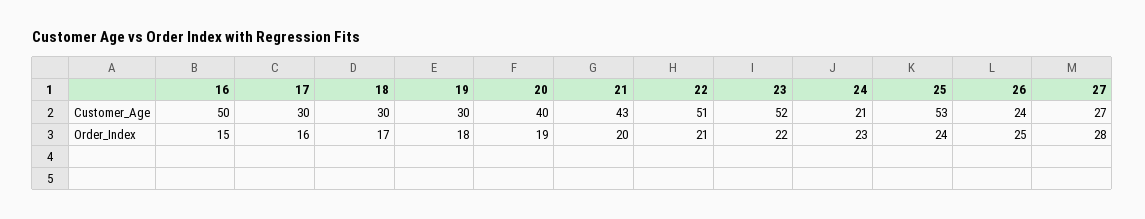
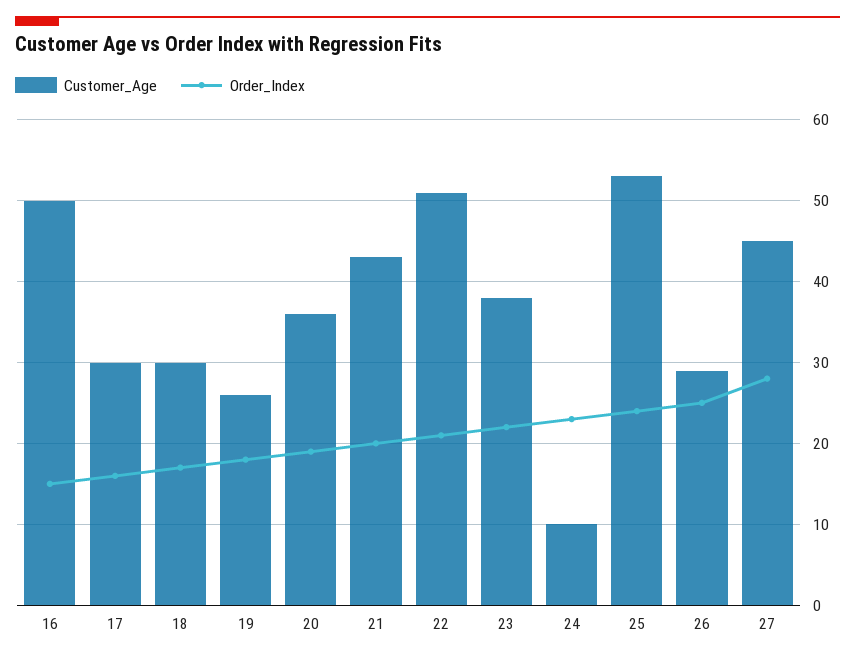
Customer_Age, 19: 30 -> 26
Customer_Age, 20: 40 -> 36
Customer_Age, 23: 52 -> 38
Customer_Age, 24: 21 -> 10
Customer_Age, 26: 24 -> 29
Customer_Age, 27: 27 -> 45

